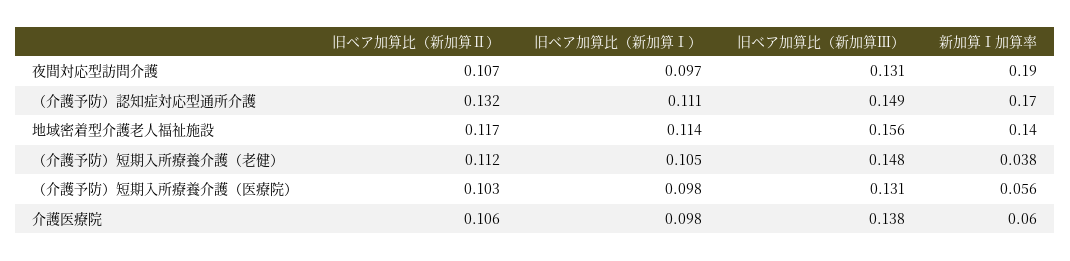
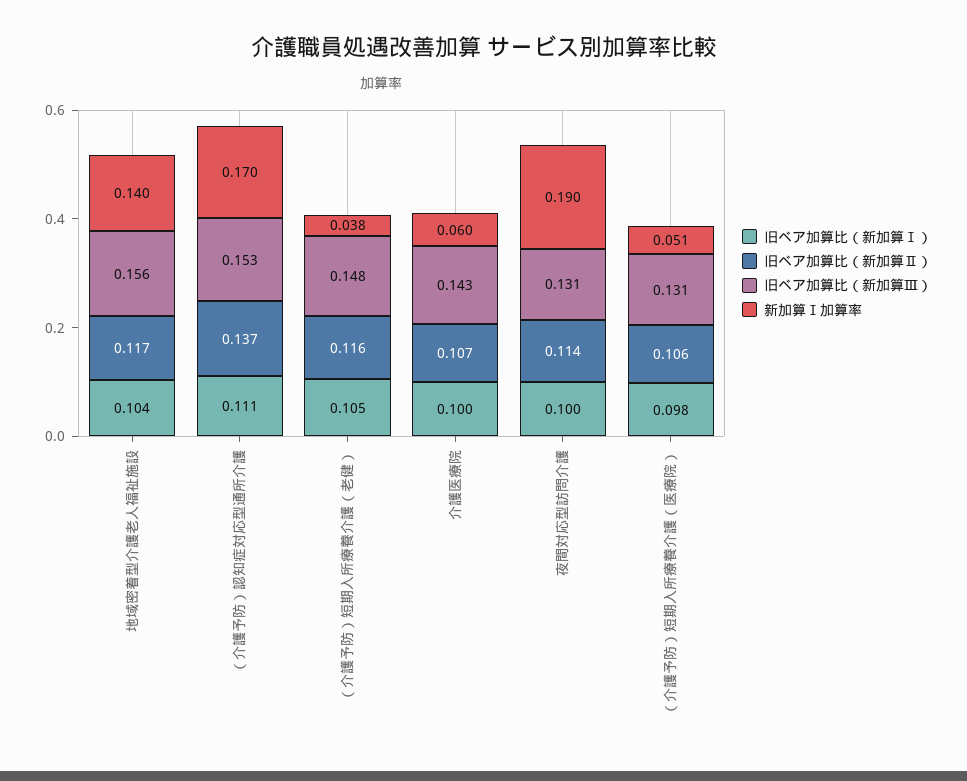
旧ベア加算比（新加算Ⅱ）, 夜間対応型訪問介護: 0.107 -> 0.114
旧ベア加算比（新加算Ⅰ）, 夜間対応型訪問介護: 0.097 -> 0.1
旧ベア加算比（新加算Ⅱ）, （介護予防）認知症対応型通所介護: 0.132 -> 0.137
旧ベア加算比（新加算Ⅲ）, （介護予防）認知症対応型通所介護: 0.149 -> 0.153
旧ベア加算比（新加算Ⅰ）, 地域密着型介護老人福祉施設: 0.114 -> 0.104
旧ベア加算比（新加算Ⅱ）, （介護予防）短期入所療養介護（老健）: 0.112 -> 0.116
旧ベア加算比（新加算Ⅱ）, （介護予防）短期入所療養介護（医療院）: 0.103 -> 0.106
新加算Ⅰ加算率, （介護予防）短期入所療養介護（医療院）: 0.056 -> 0.051
旧ベア加算比（新加算Ⅱ）, 介護医療院: 0.106 -> 0.107
旧ベア加算比（新加算Ⅰ）, 介護医療院: 0.098 -> 0.1
旧ベア加算比（新加算Ⅲ）, 介護医療院: 0.138 -> 0.143

